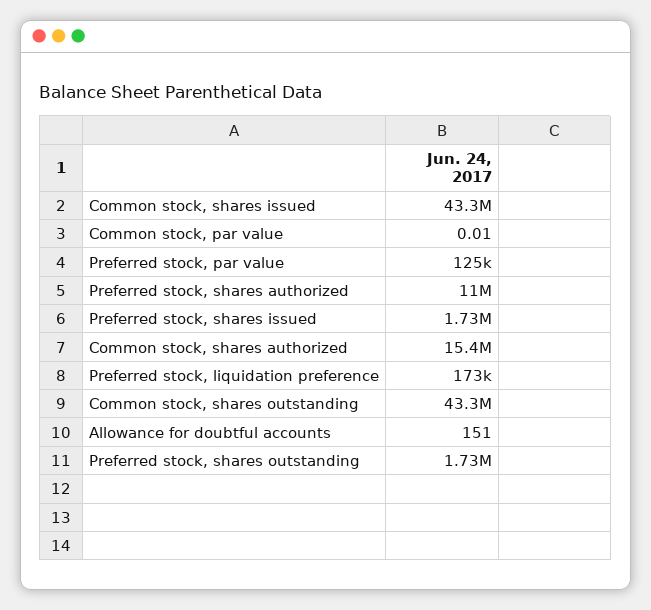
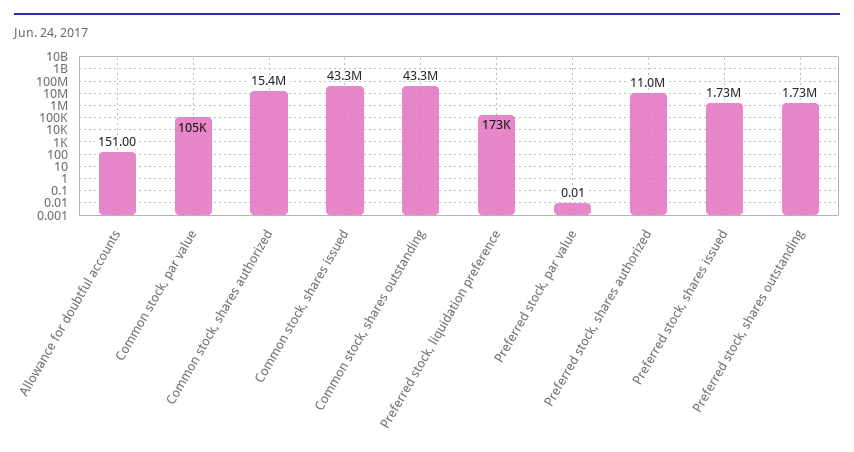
Common stock, par value: 0.01 -> 105000
Preferred stock, par value: 125000 -> 0.01

